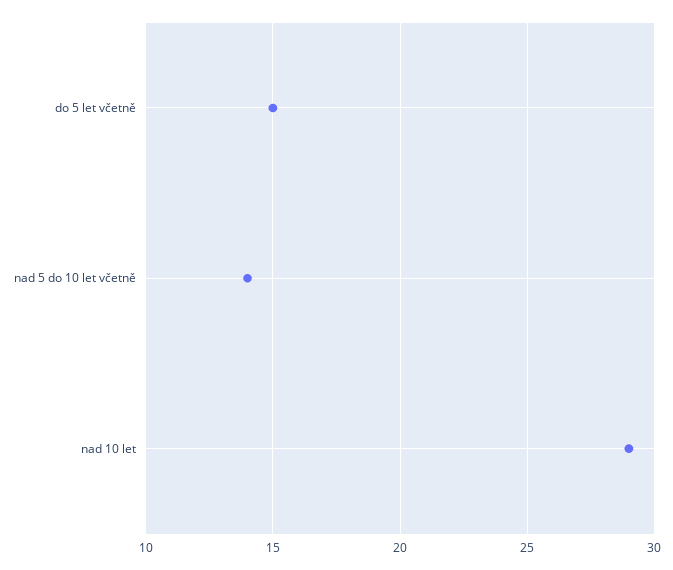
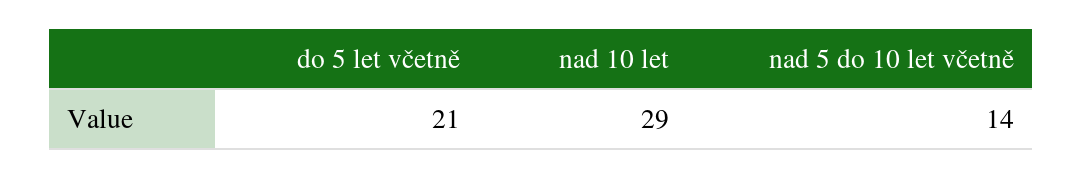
do 5 let včetně: 15 -> 21

